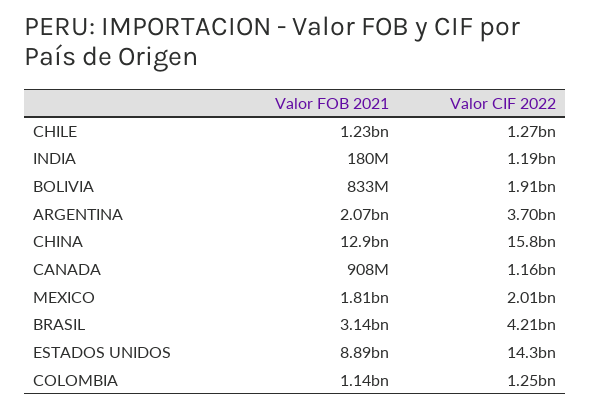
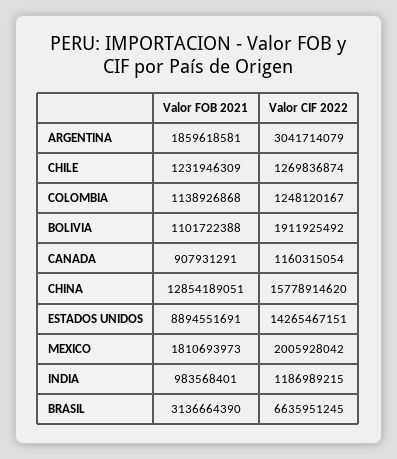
Valor FOB 2021, INDIA: 180000000 -> 983568401
Valor FOB 2021, BOLIVIA: 833000000 -> 1101722388
Valor FOB 2021, ARGENTINA: 2070000000 -> 1859618581
Valor CIF 2022, ARGENTINA: 3700000000 -> 3041714079
Valor CIF 2022, BRASIL: 4210000000 -> 6635951245

